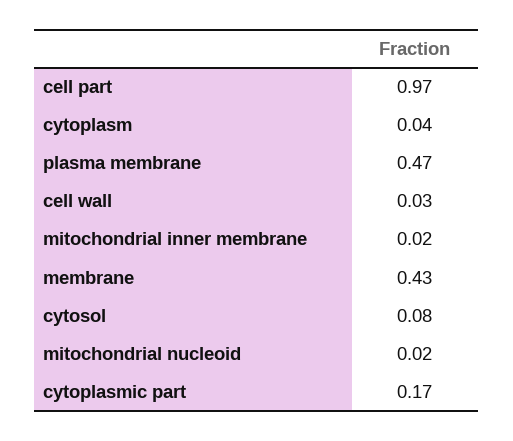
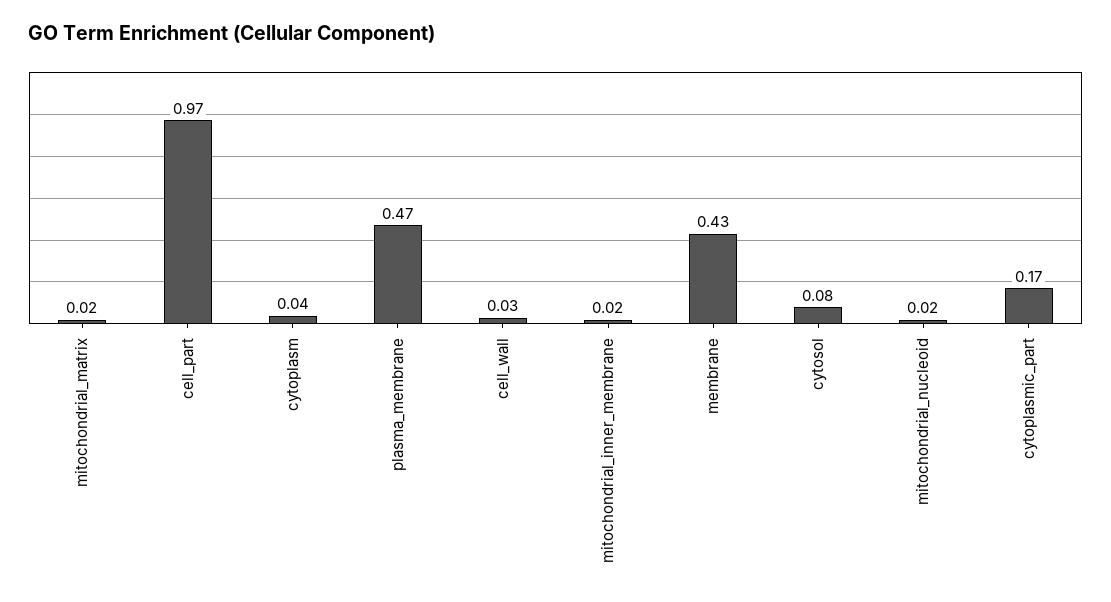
mitochondrial_matrix: none -> 0.02

